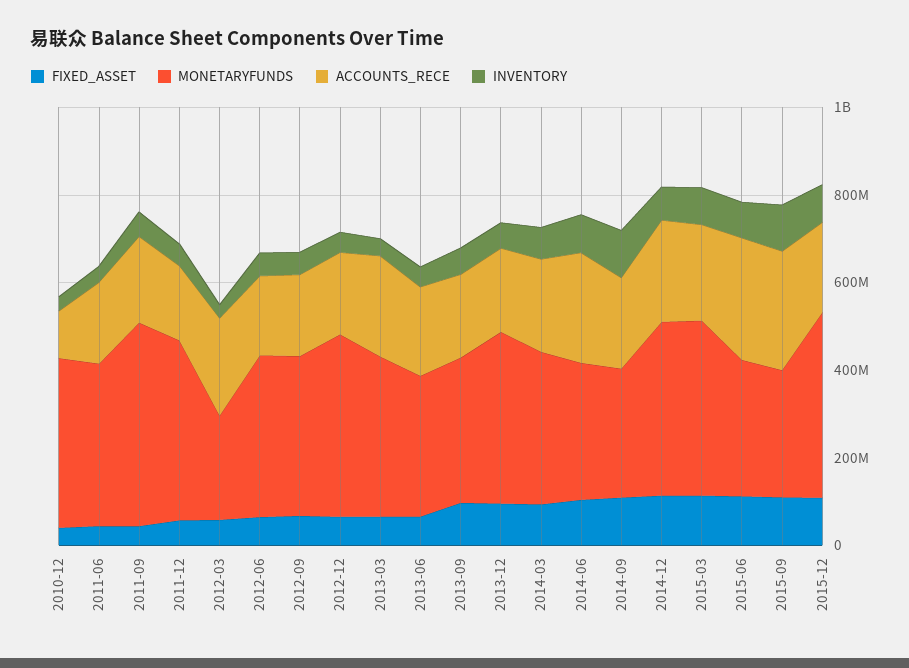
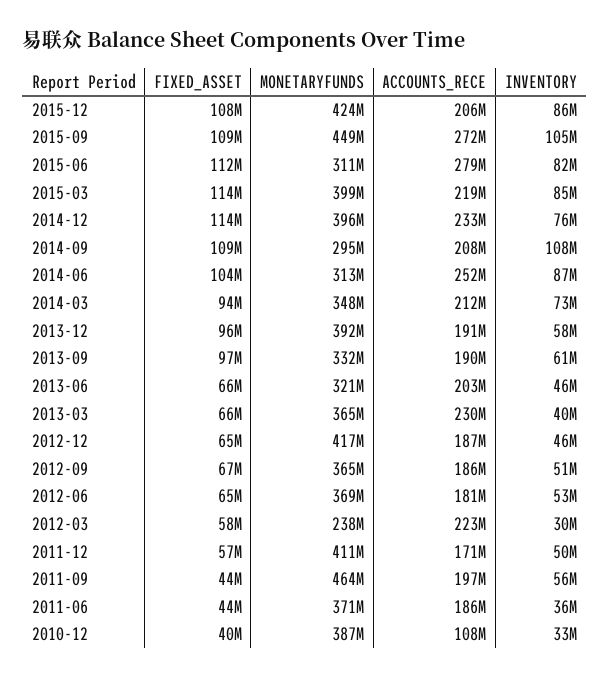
MONETARYFUNDS, 2015-09: 300000000 -> 449000000

